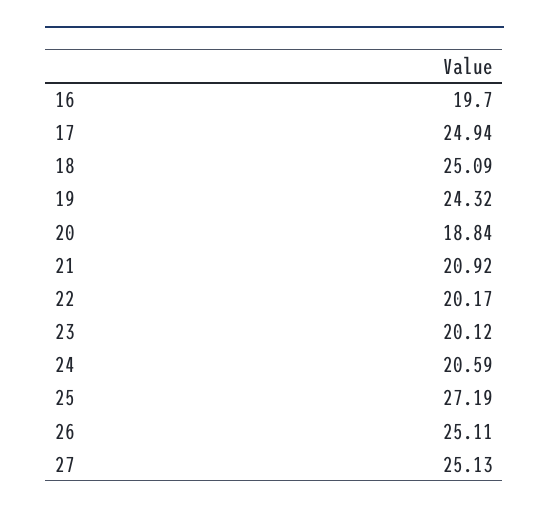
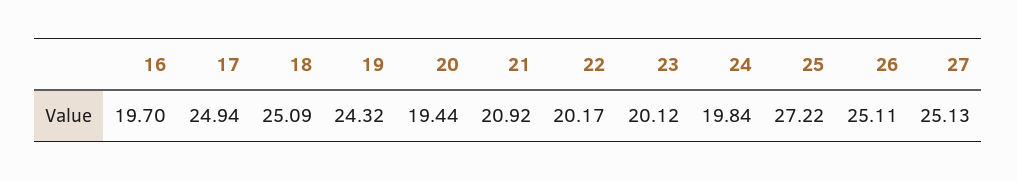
20: 18.84 -> 19.44
24: 20.59 -> 19.84
25: 27.19 -> 27.22

